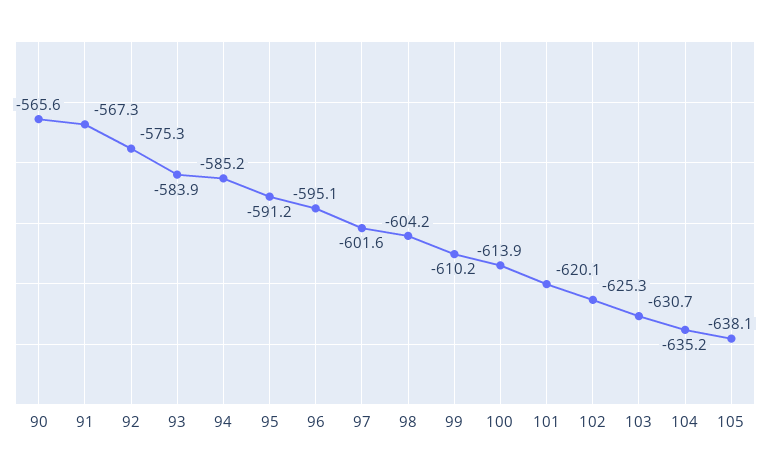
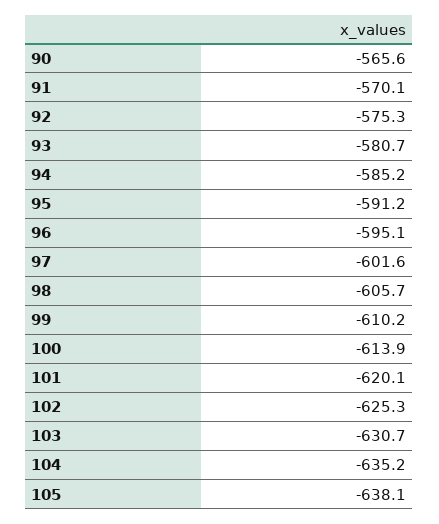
91: -567.3 -> -570.1
93: -583.9 -> -580.7
98: -604.2 -> -605.7

